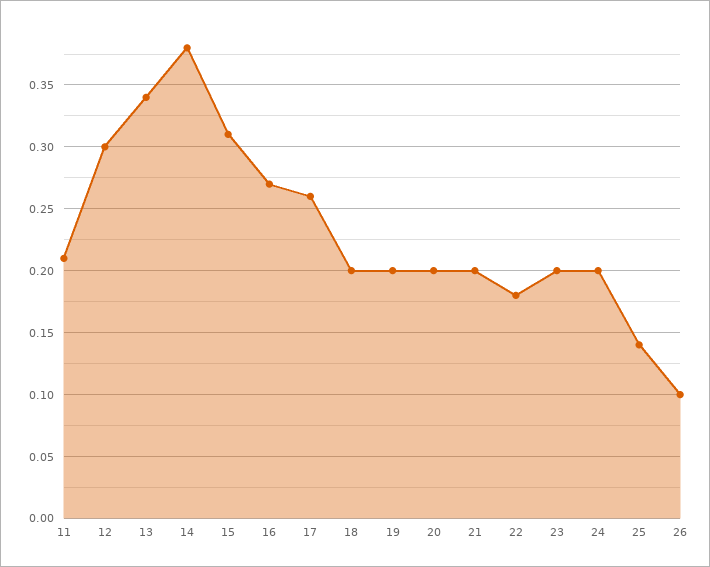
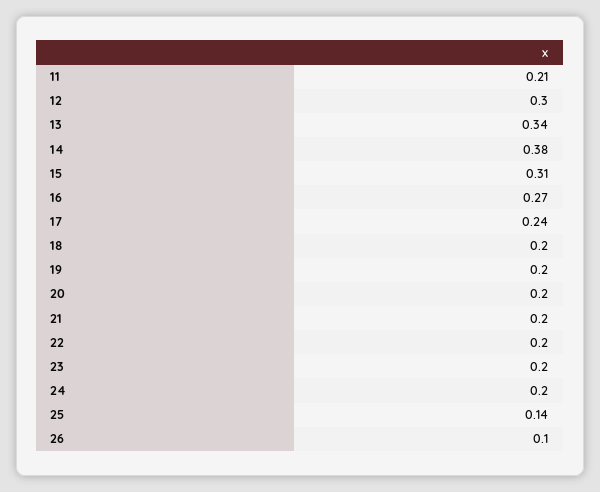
17: 0.26 -> 0.24
22: 0.18 -> 0.2

